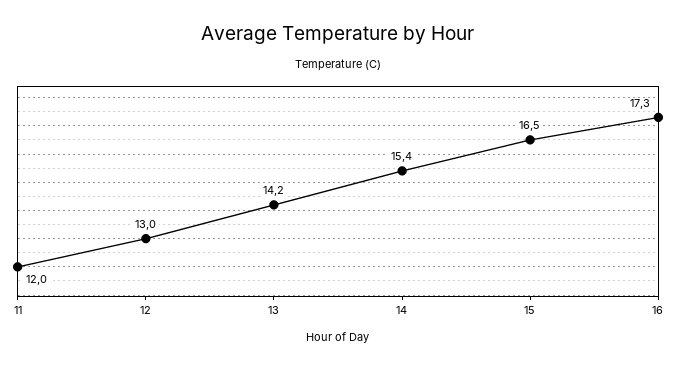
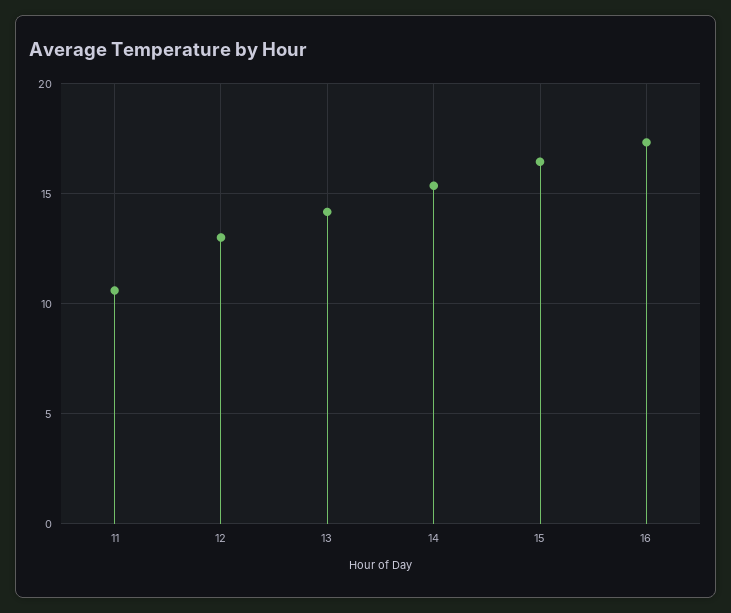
11: 12 -> 10.5

